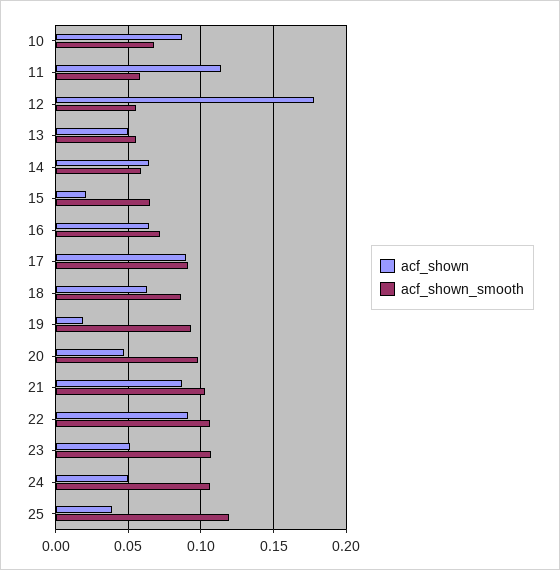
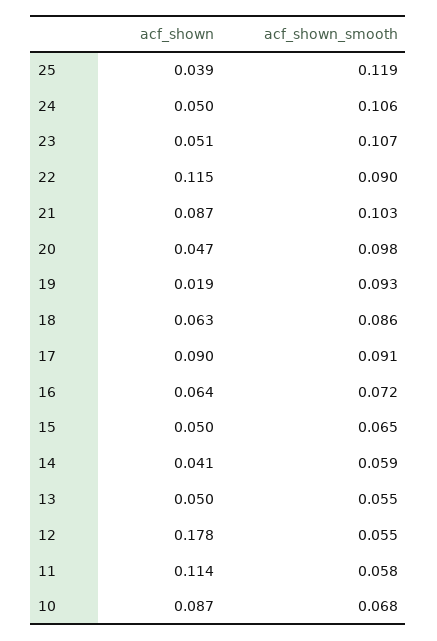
acf_shown, 14: 0.065 -> 0.041
acf_shown, 15: 0.02 -> 0.05
acf_shown, 22: 0.09 -> 0.115
acf_shown_smooth, 22: 0.105 -> 0.09

